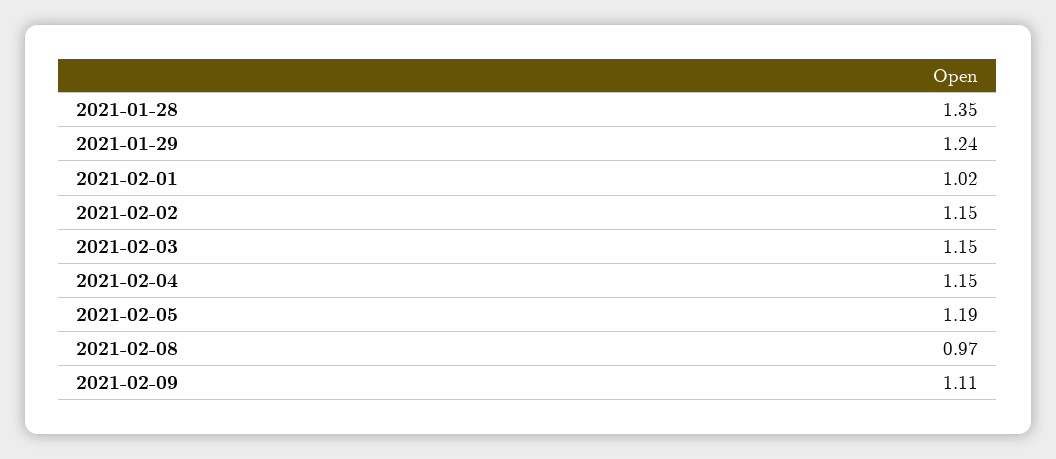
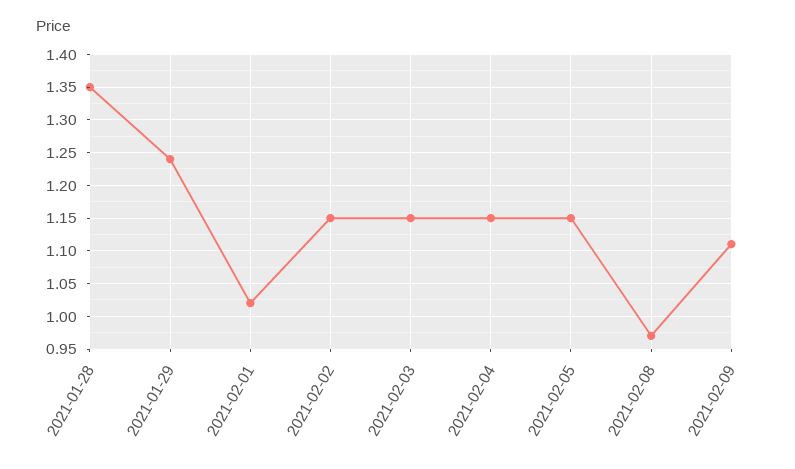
2021-02-05: 1.19 -> 1.15

